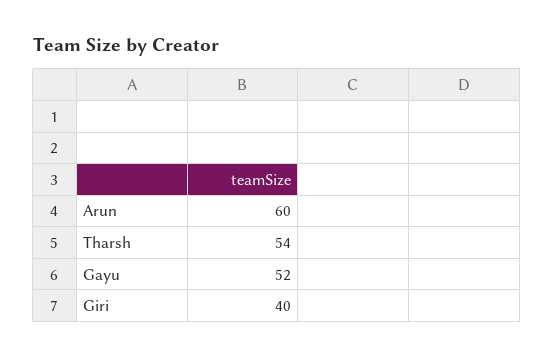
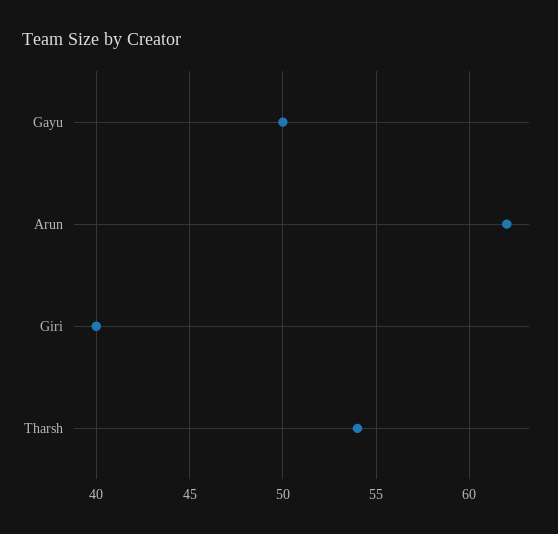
Arun: 60 -> 62
Gayu: 52 -> 50

